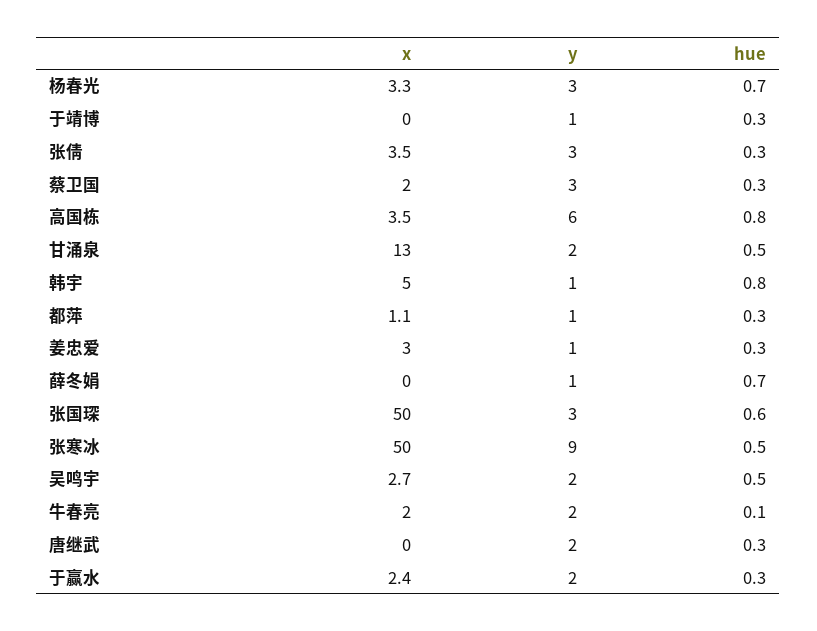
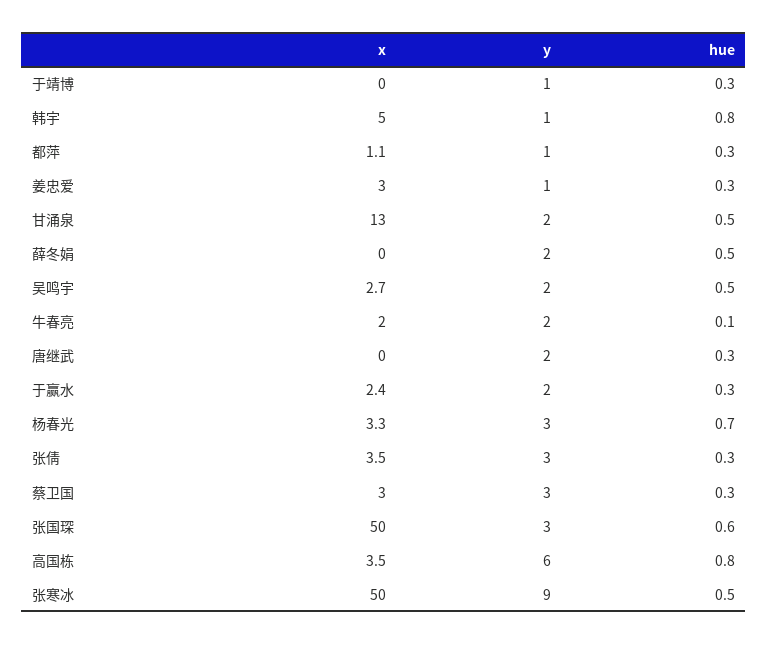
x, 蔡卫国: 2 -> 3
y, 薛冬娟: 1 -> 2
hue, 薛冬娟: 0.7 -> 0.5

